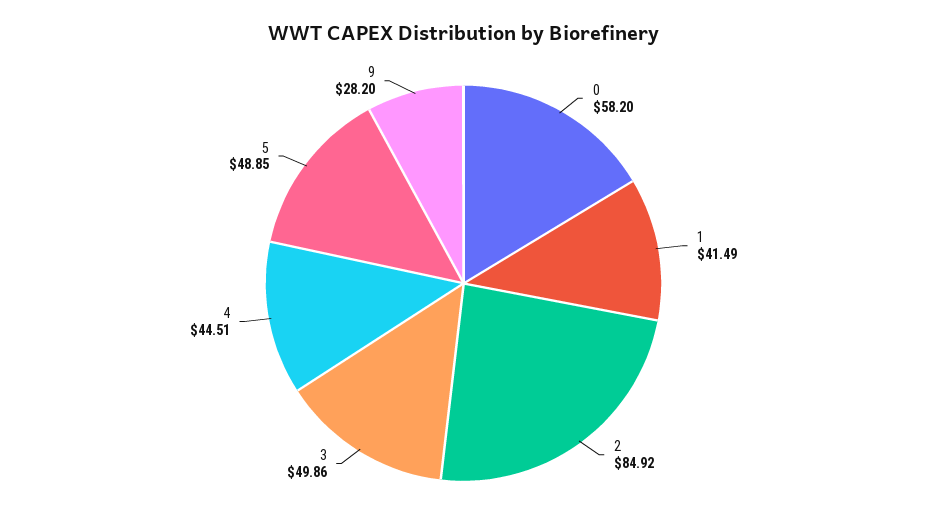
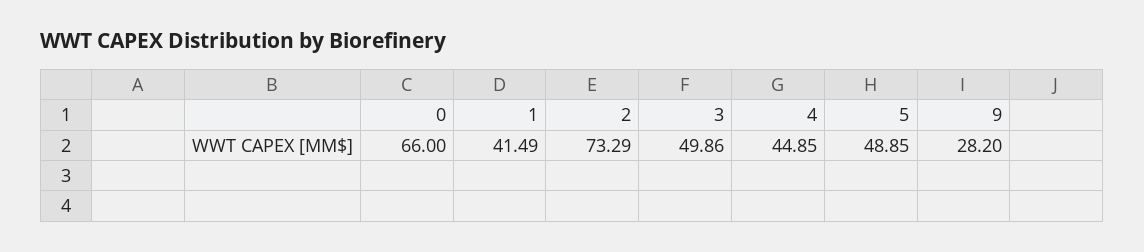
0: 58.2 -> 66
2: 84.92 -> 73.29
4: 44.51 -> 44.85

